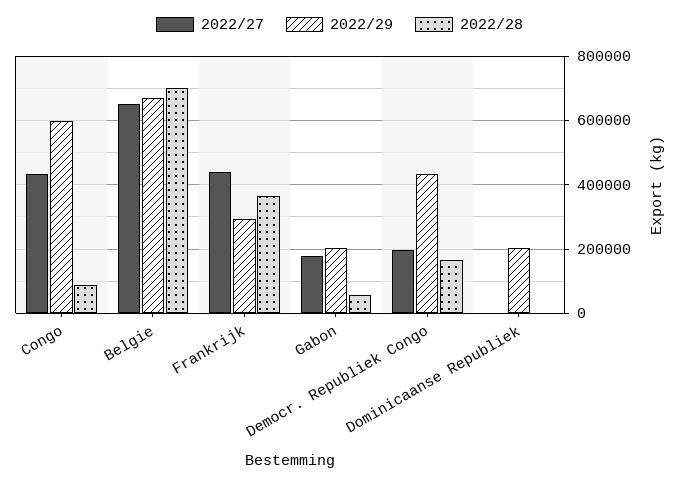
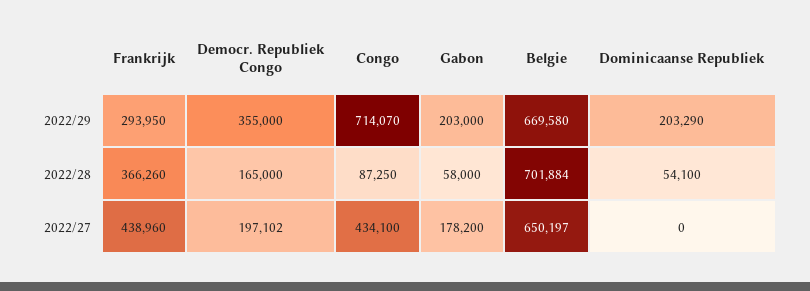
2022/29, Congo: 600000 -> 714070
2022/29, Democr. Republiek Congo: 440000 -> 355000
2022/28, Dominicaanse Republiek: 0 -> 54100

